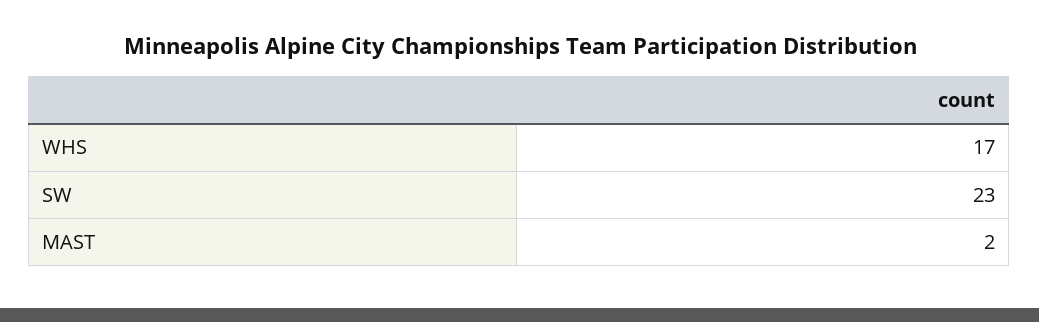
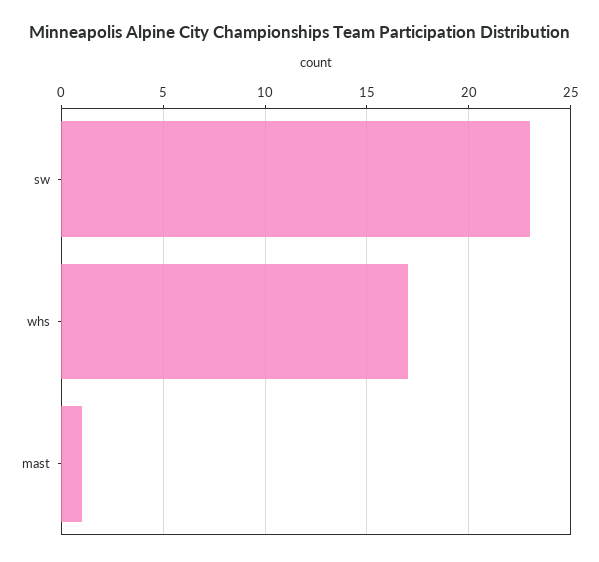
MAST: 2 -> 1

